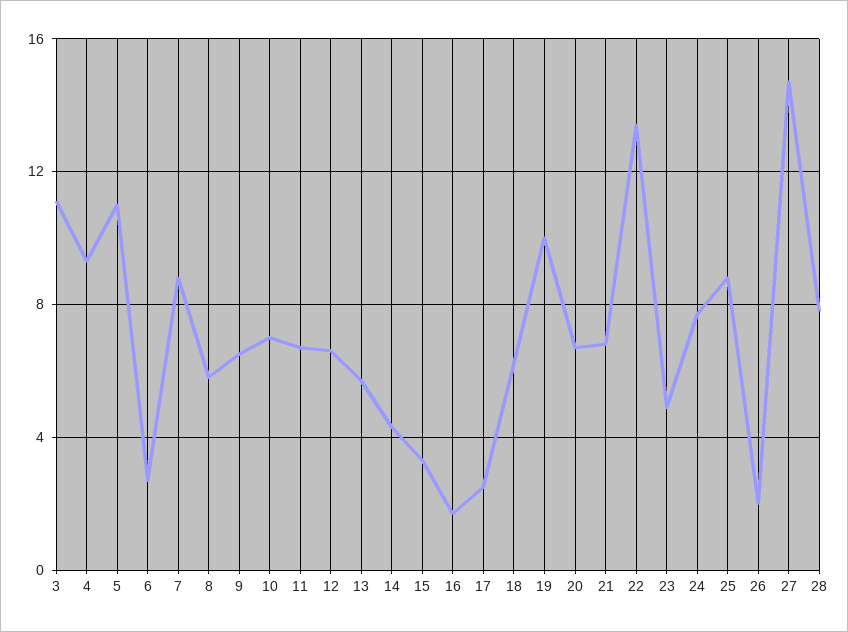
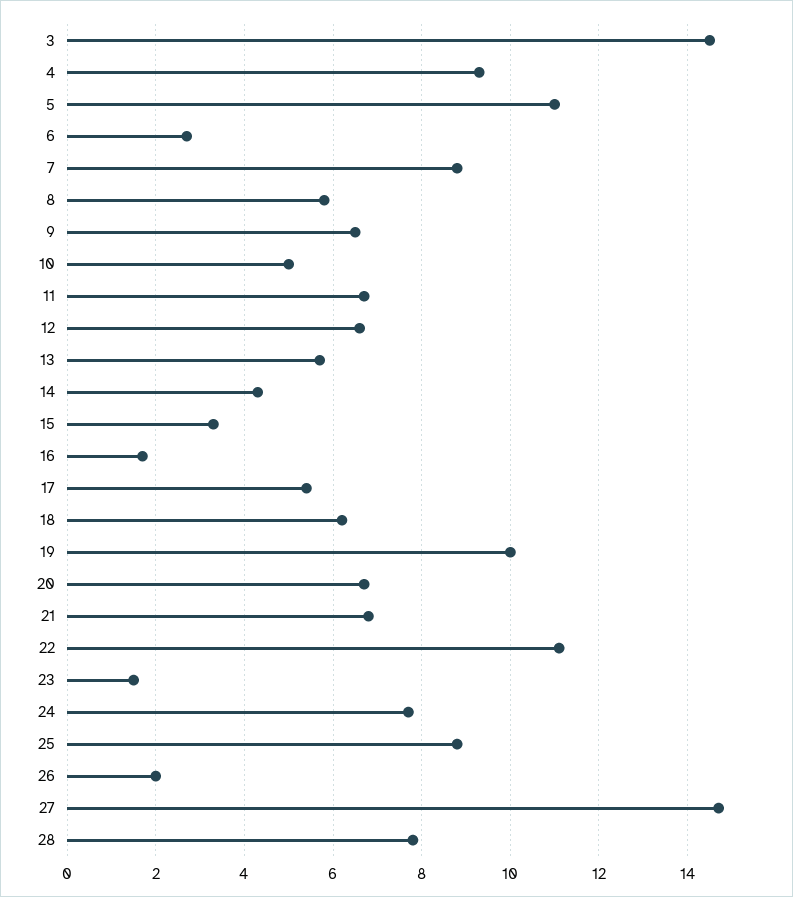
3: 11 -> 14.5
10: 7 -> 5
17: 2.5 -> 5.5
22: 13.5 -> 11
23: 5 -> 1.5

